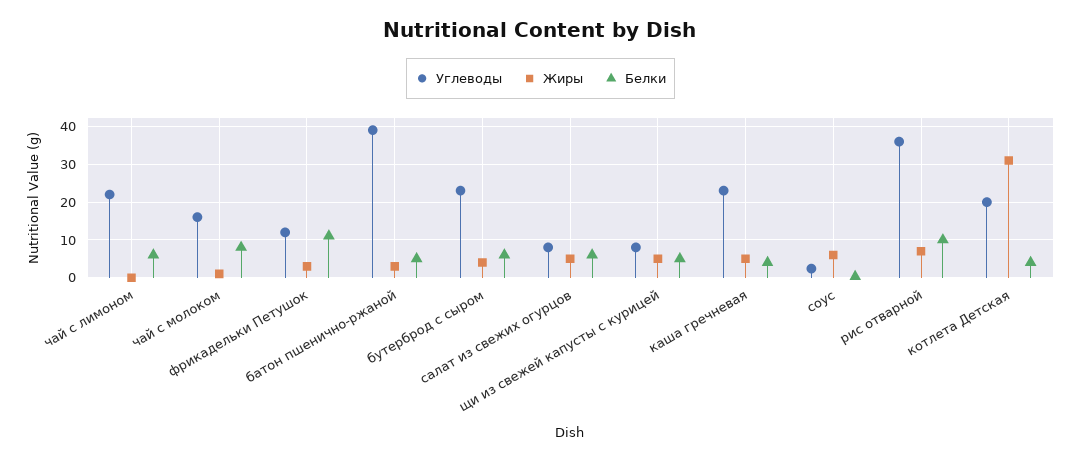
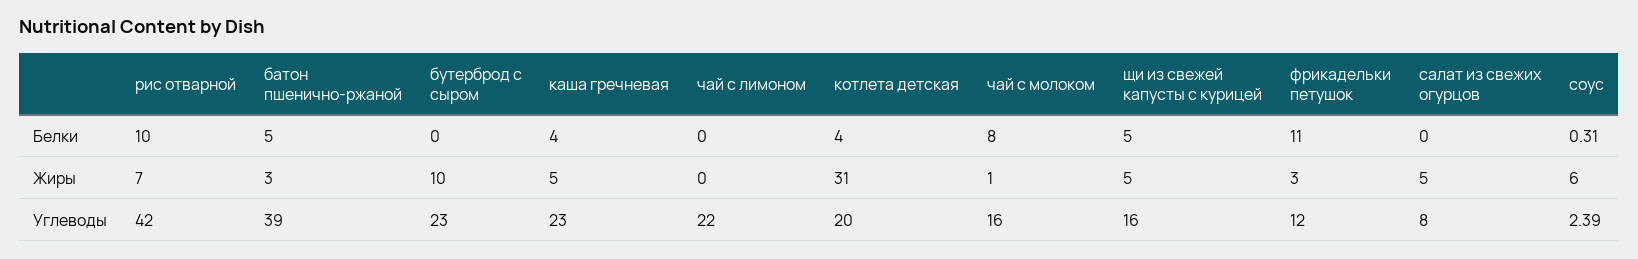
Белки, чай с лимоном: 6 -> 0
Жиры, бутерброд с сыром: 4 -> 10
Белки, бутерброд с сыром: 6 -> 0
Белки, салат из свежих огурцов: 6 -> 0
Углеводы, щи из свежей капусты с курицей: 8 -> 16
Углеводы, рис отварной: 36 -> 42

